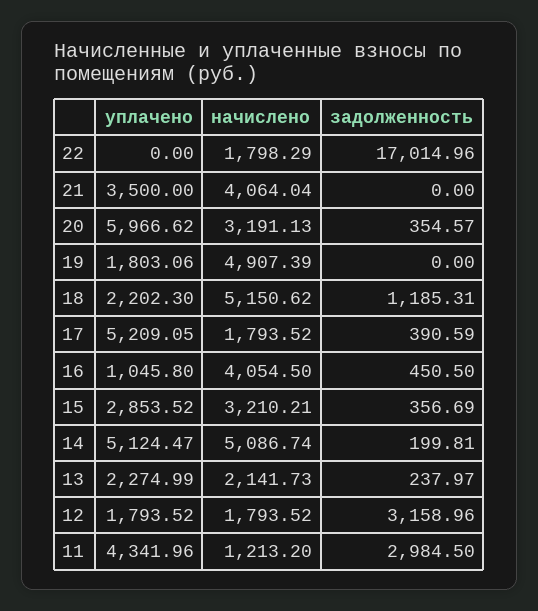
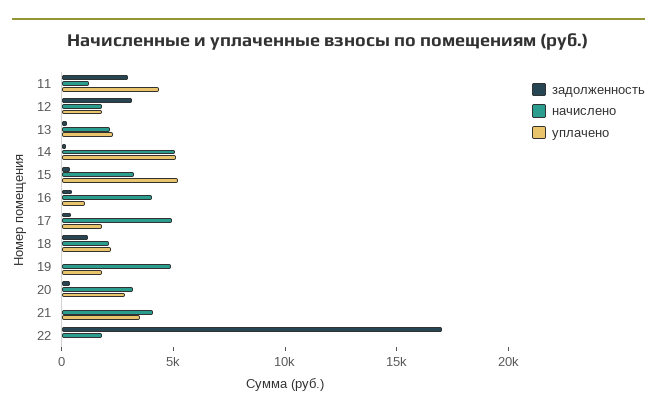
уплачено, 20: 5966.62 -> 3000
начислено, 18: 5150.62 -> 2000
уплачено, 17: 5209.05 -> 2000
начислено, 17: 1793.52 -> 5000
уплачено, 15: 2853.52 -> 5000

